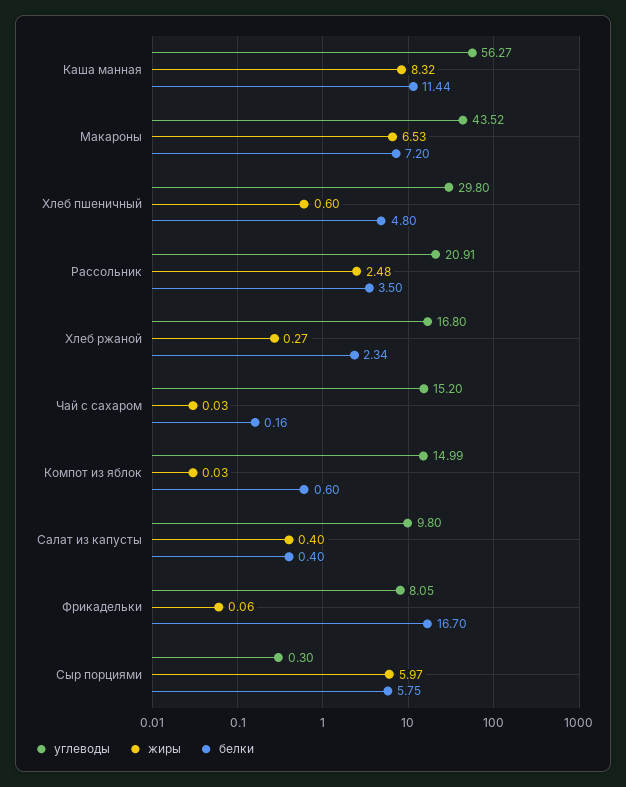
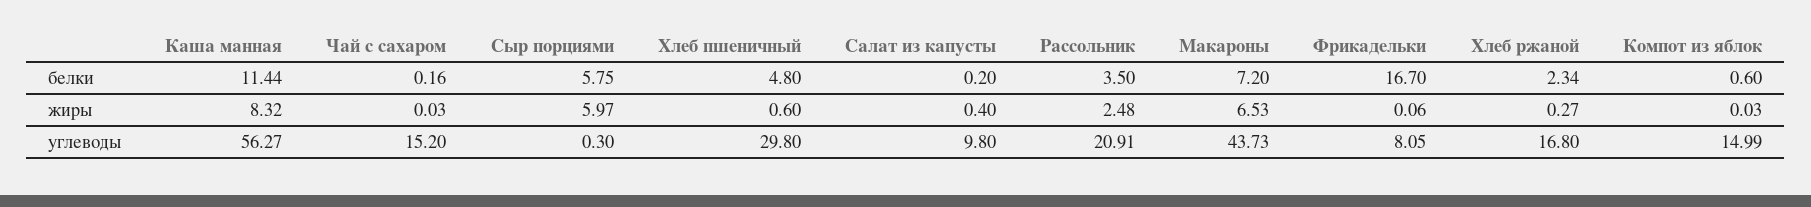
углеводы, Макароны: 43.52 -> 43.73
белки, Салат из капусты: 0.4 -> 0.2

